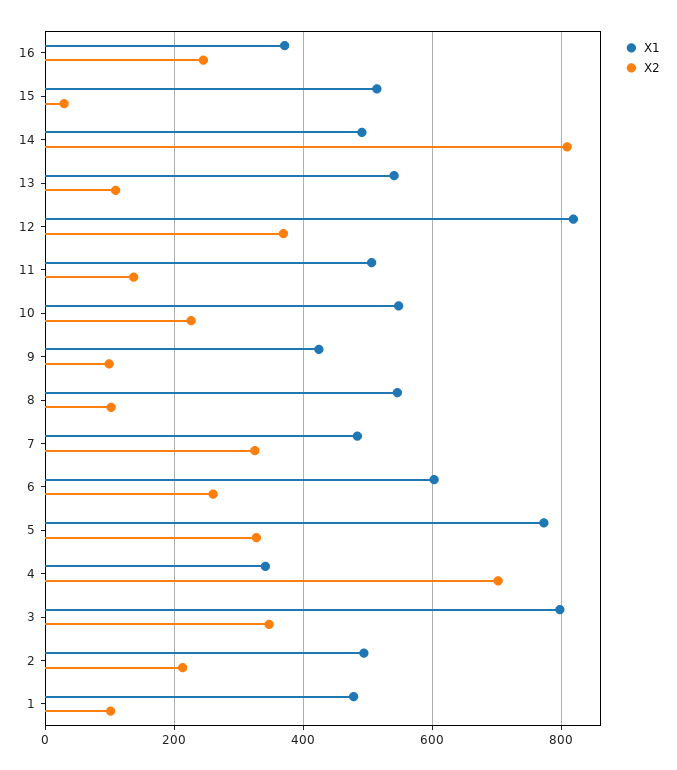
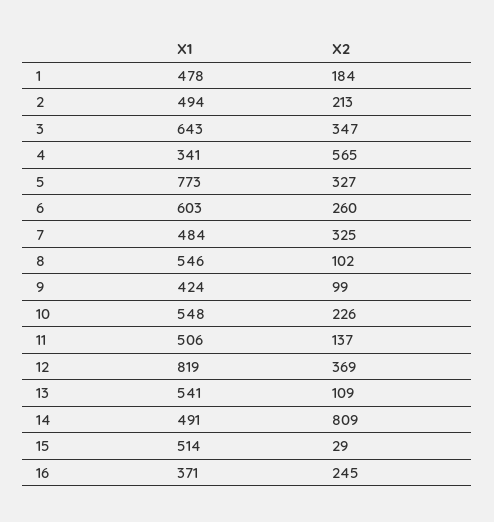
X2, 4: 700 -> 565
X1, 3: 800 -> 643
X2, 1: 100 -> 184

